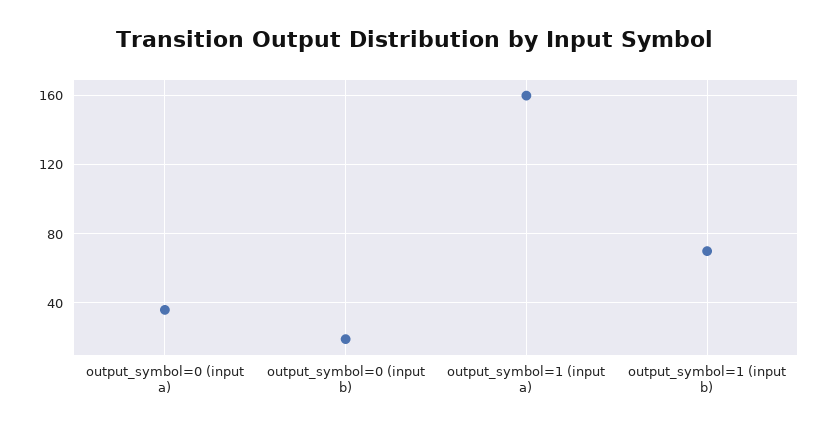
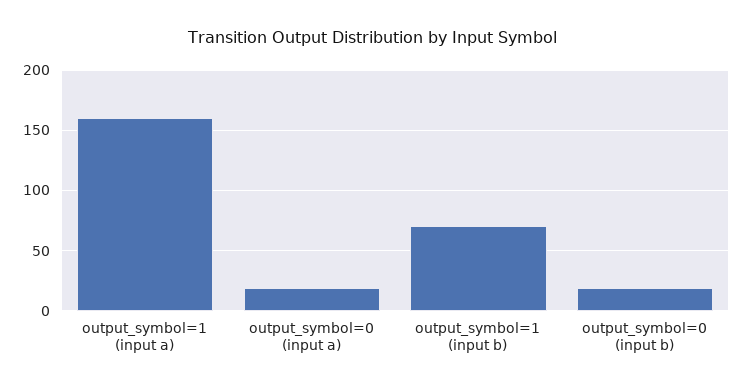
output_symbol=0 (input a): 35 -> 20

